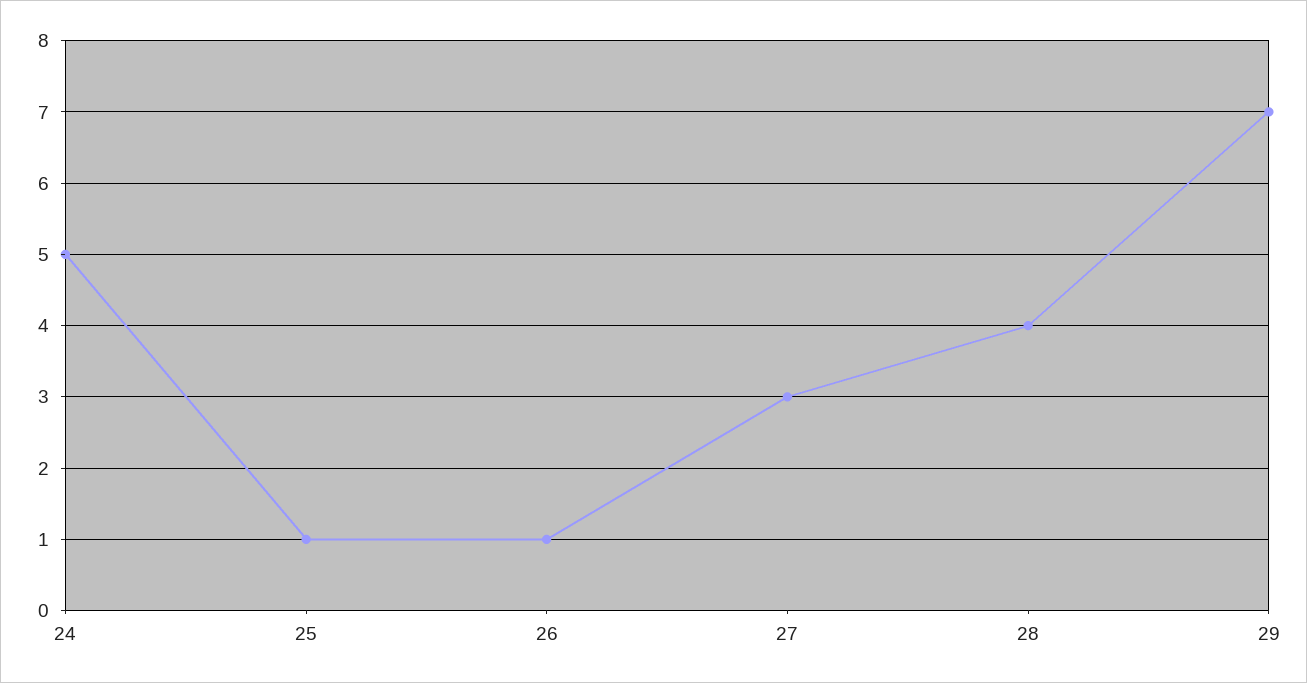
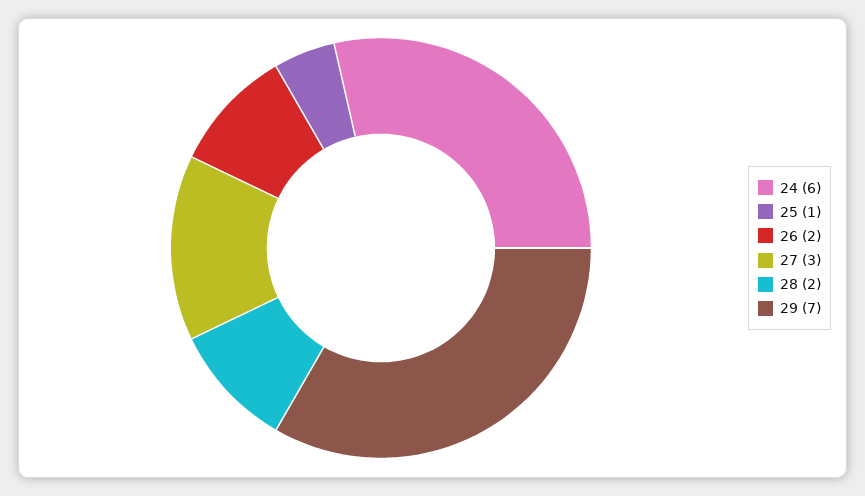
24: 5 -> 6
26: 1 -> 2
28: 4 -> 2

